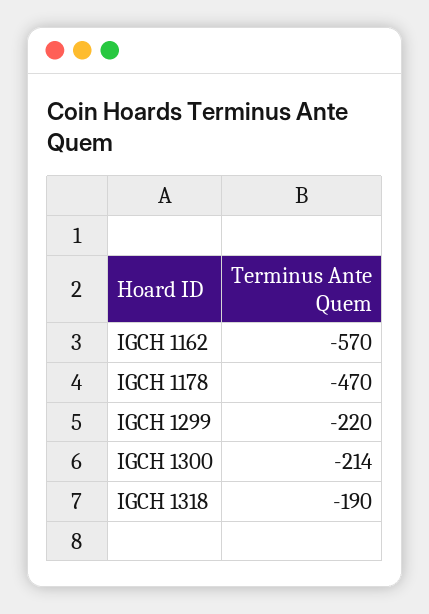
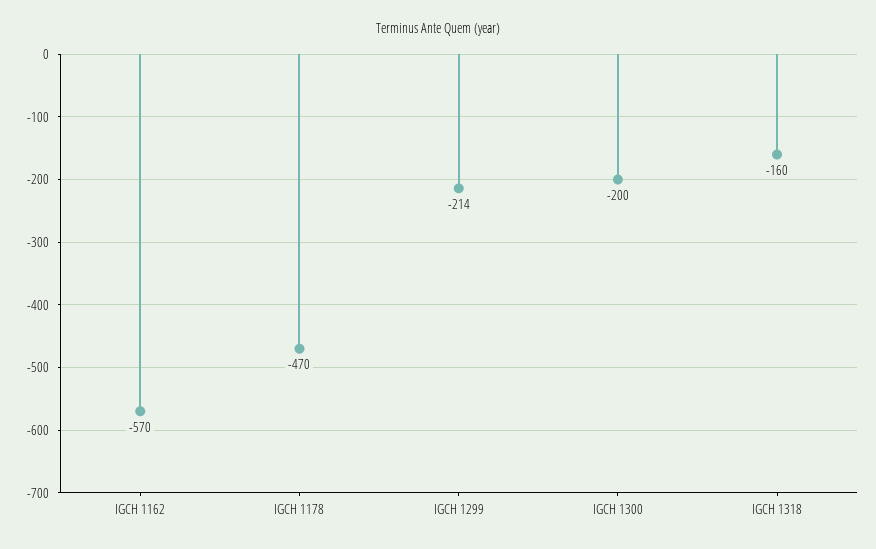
IGCH 1299: -220 -> -214
IGCH 1300: -214 -> -200
IGCH 1318: -190 -> -160

